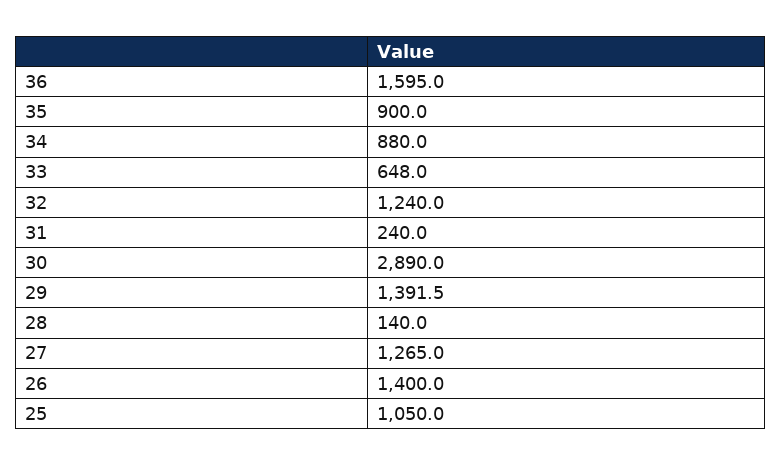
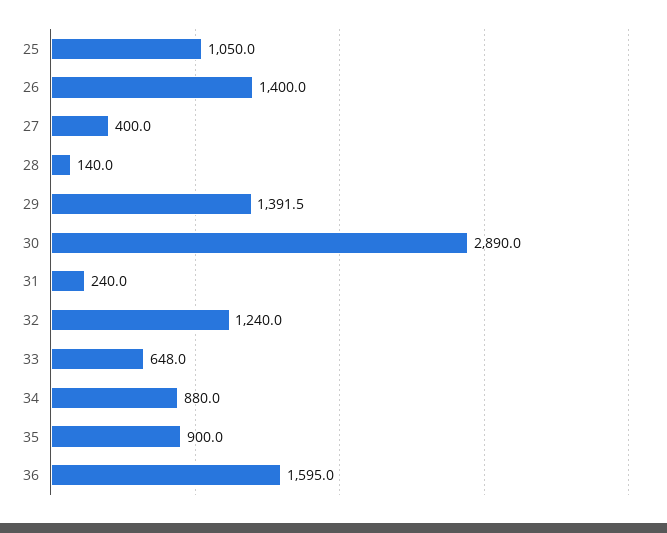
27: 1265 -> 400

